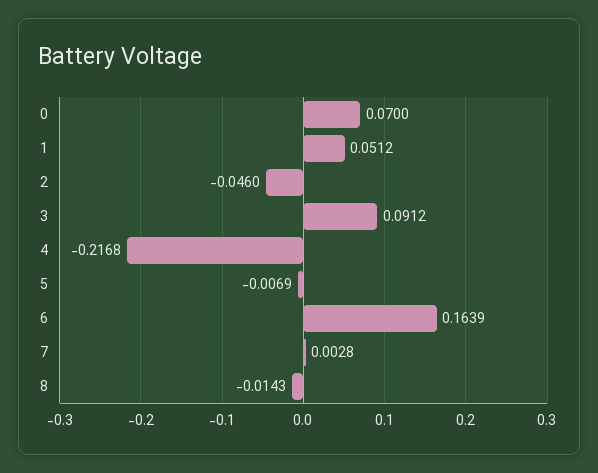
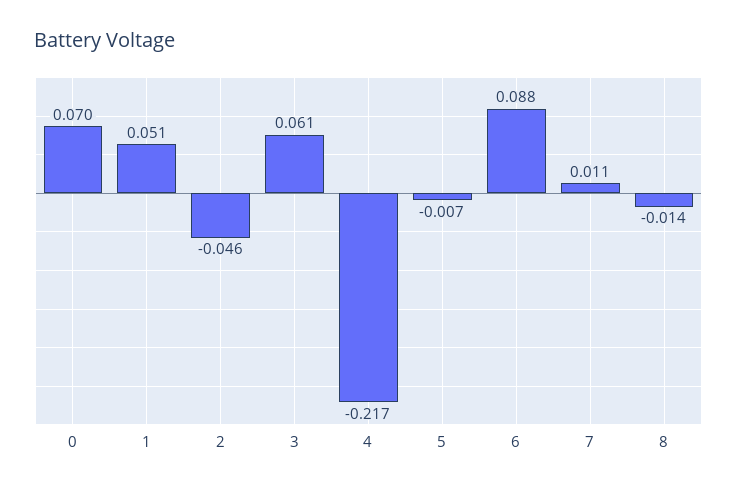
3: 0.0912 -> 0.061
6: 0.1639 -> 0.088
7: 0.0028 -> 0.011

